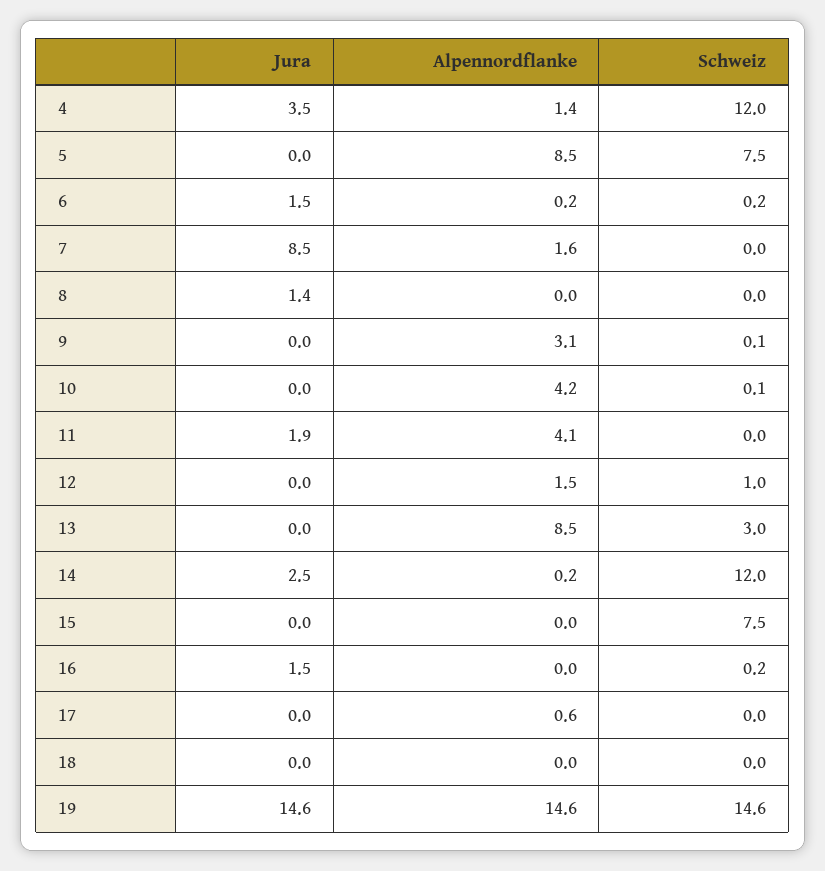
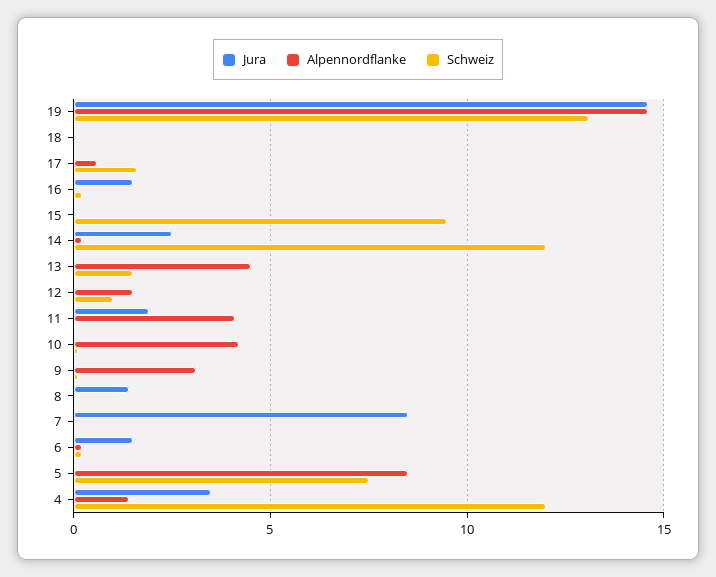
Alpennordflanke, 7: 1.6 -> 0
Alpennordflanke, 13: 8.5 -> 4.5
Schweiz, 13: 3 -> 1.5
Schweiz, 15: 7.5 -> 9.5
Schweiz, 17: 0 -> 1.5
Schweiz, 19: 14.6 -> 13

